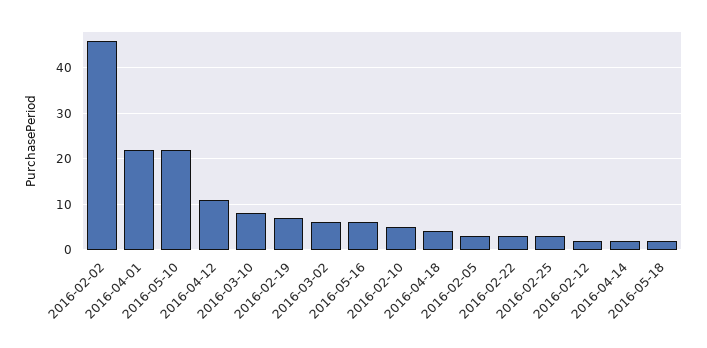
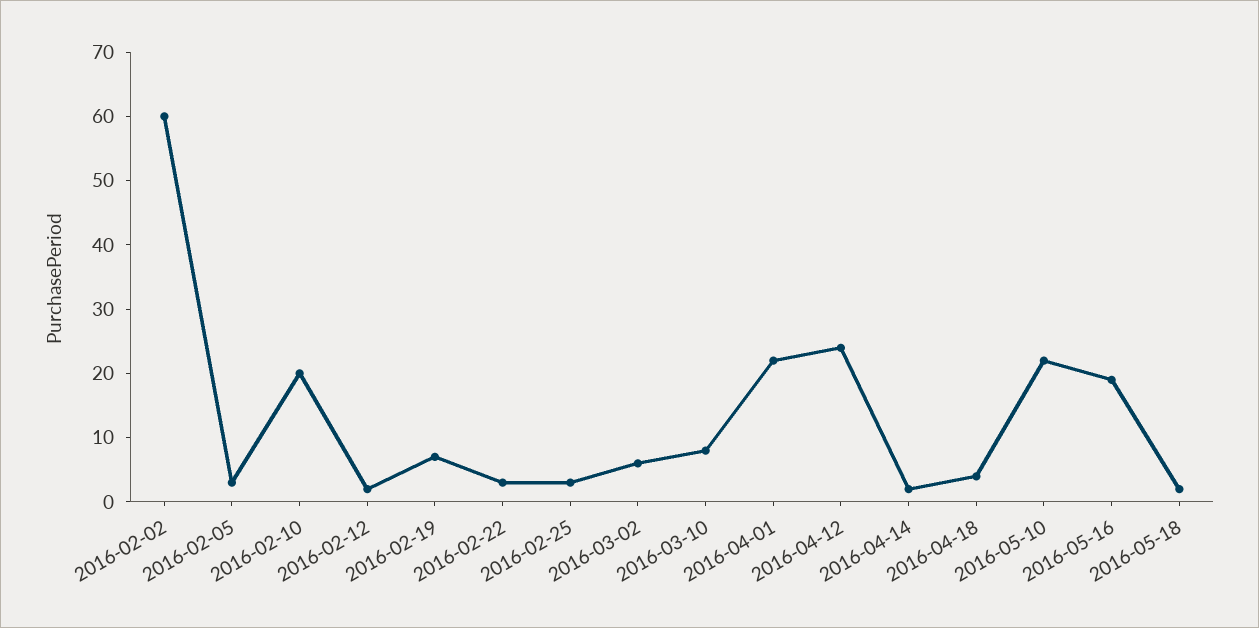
2016-02-02: 45 -> 60
2016-04-12: 10 -> 25
2016-05-16: 5 -> 20
2016-02-10: 5 -> 20

